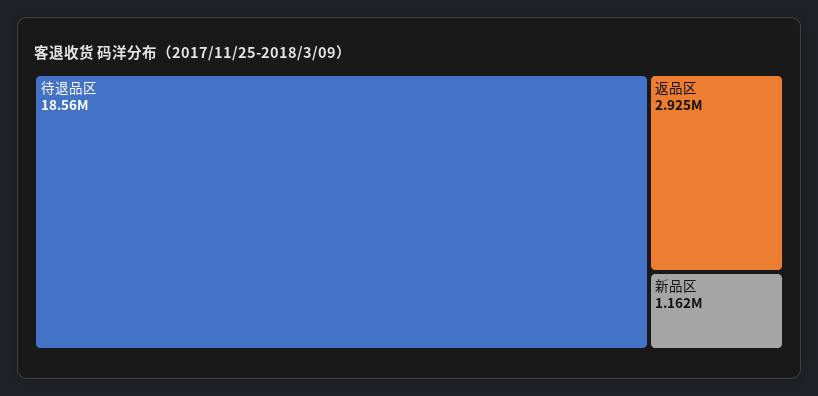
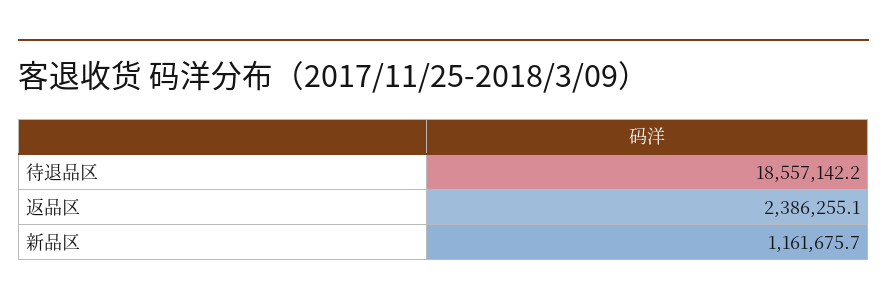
返品区: 2925000 -> 2386255.1

